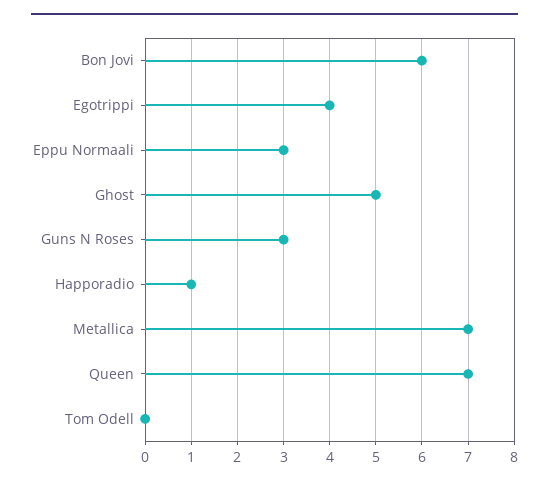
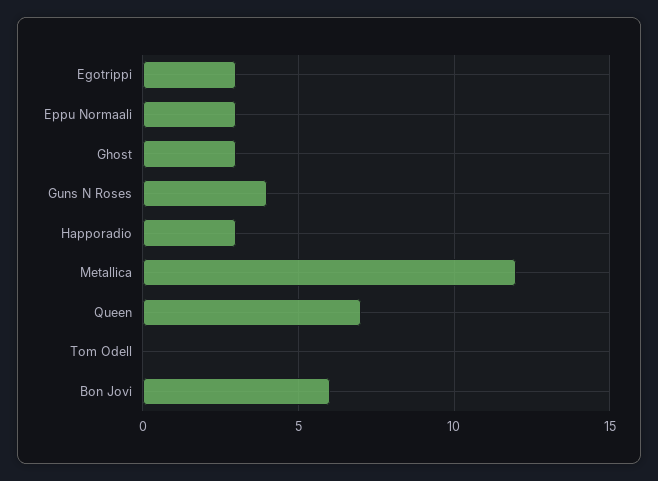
Egotrippi: 4 -> 3
Ghost: 5 -> 3
Guns N Roses: 3 -> 4
Happoradio: 1 -> 3
Metallica: 7 -> 12

